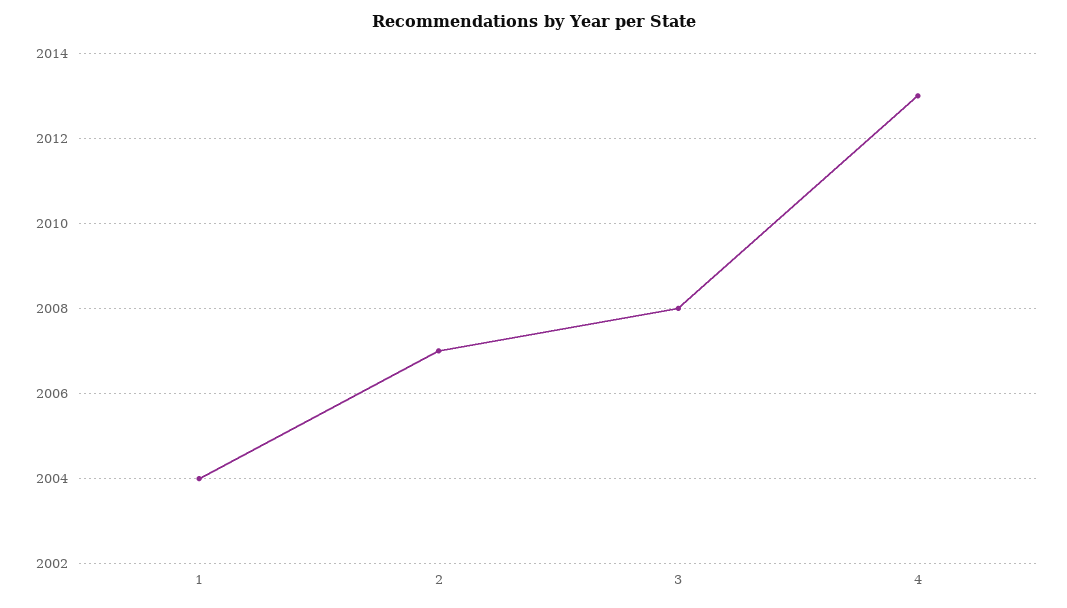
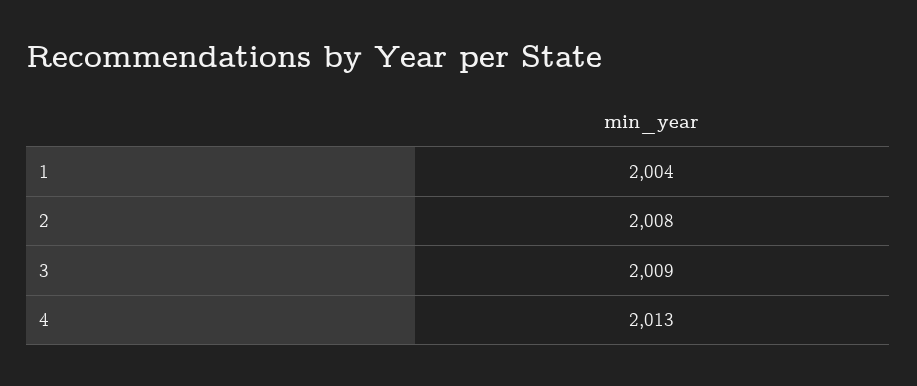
2: 2007 -> 2008
3: 2008 -> 2009

